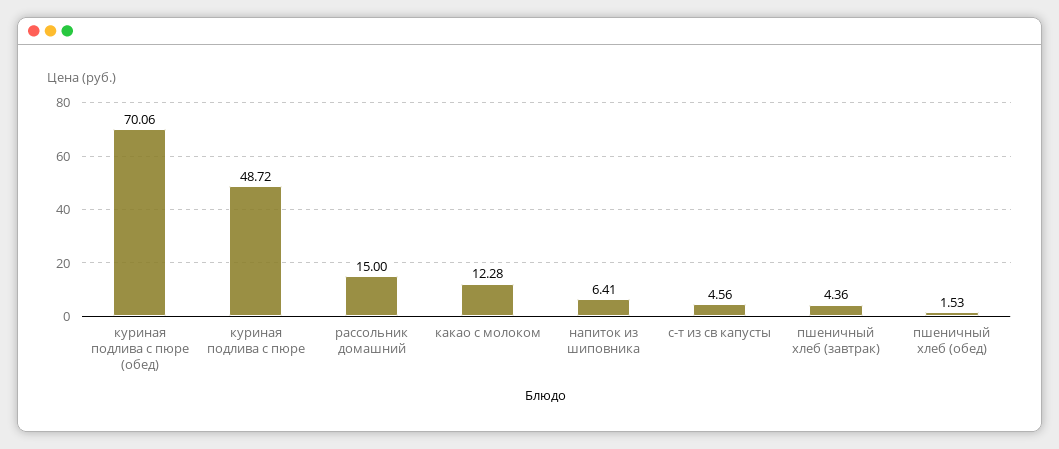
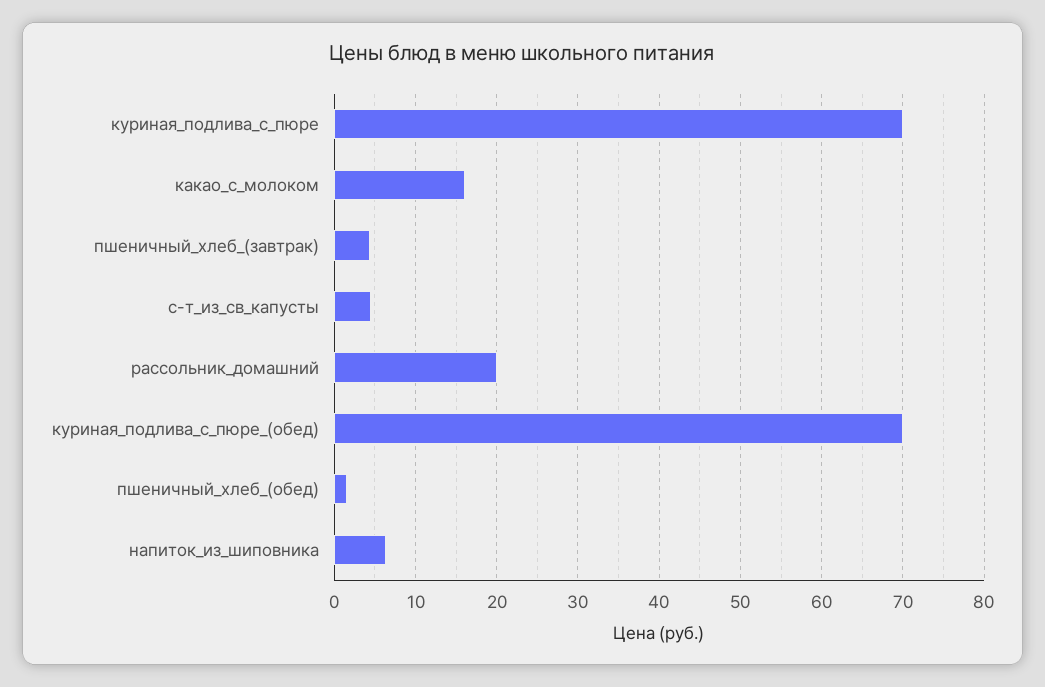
куриная подлива с пюре: 48.72 -> 70
рассольник домашний: 15 -> 20
какао с молоком: 12.28 -> 16

